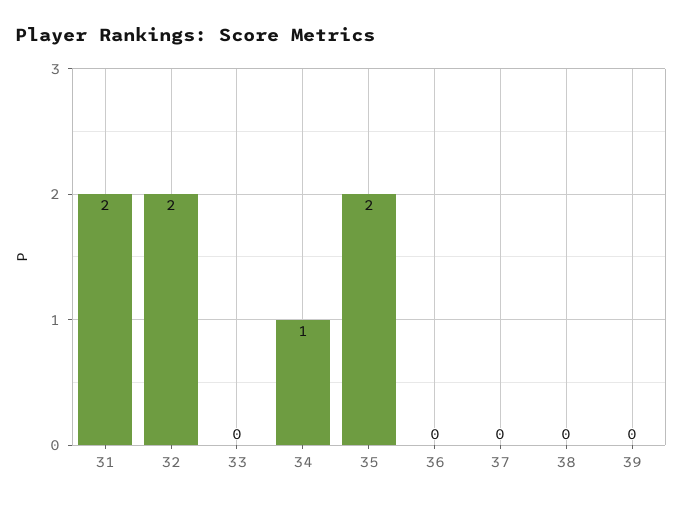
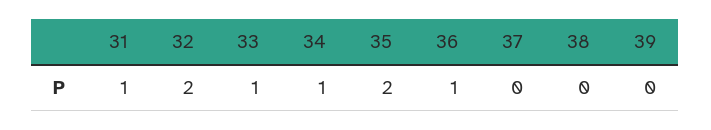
31: 2 -> 1
33: 0 -> 1
36: 0 -> 1

